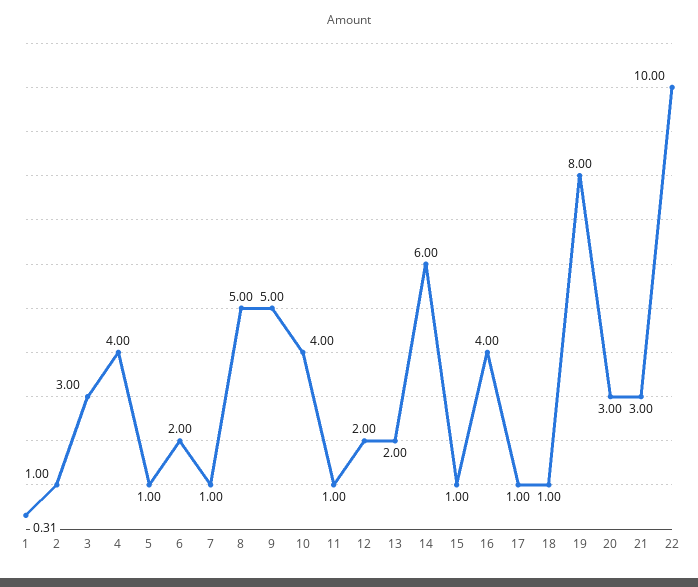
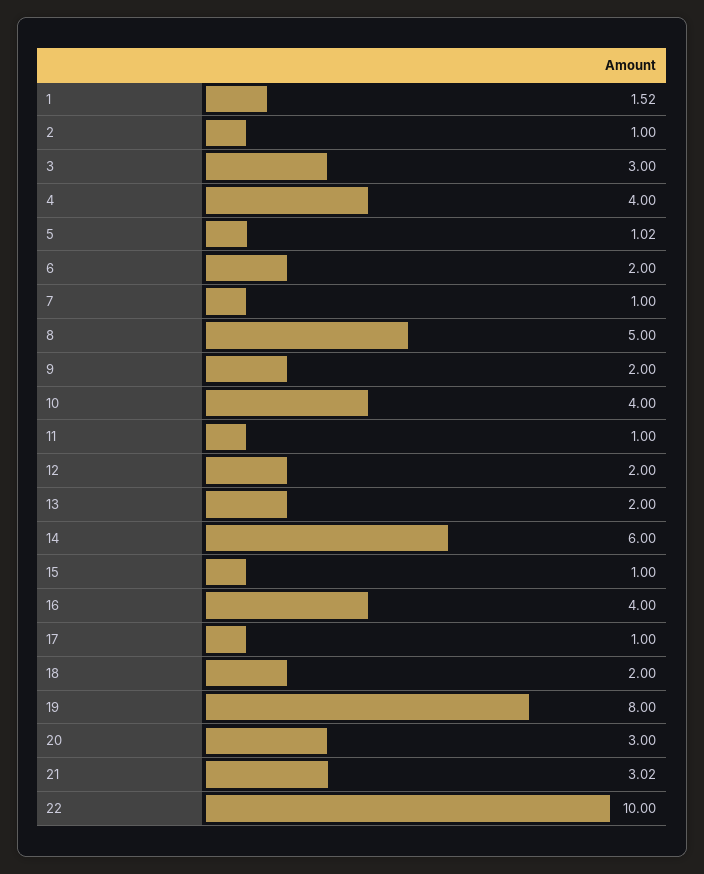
1: 0.31 -> 1.52
5: 1 -> 1.02
9: 5 -> 2
18: 1 -> 2
21: 3 -> 3.02

